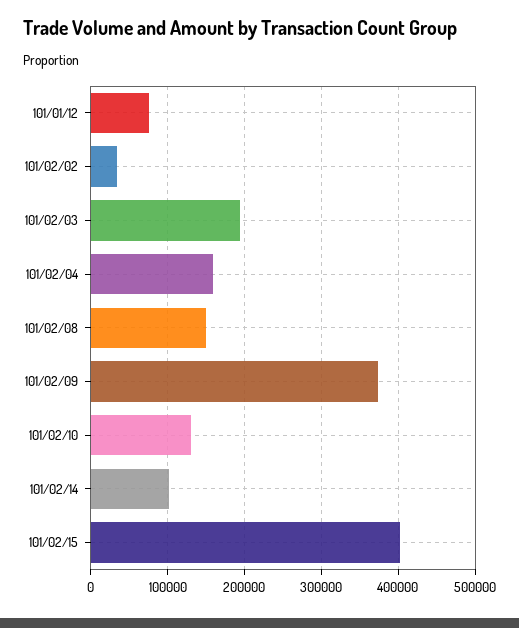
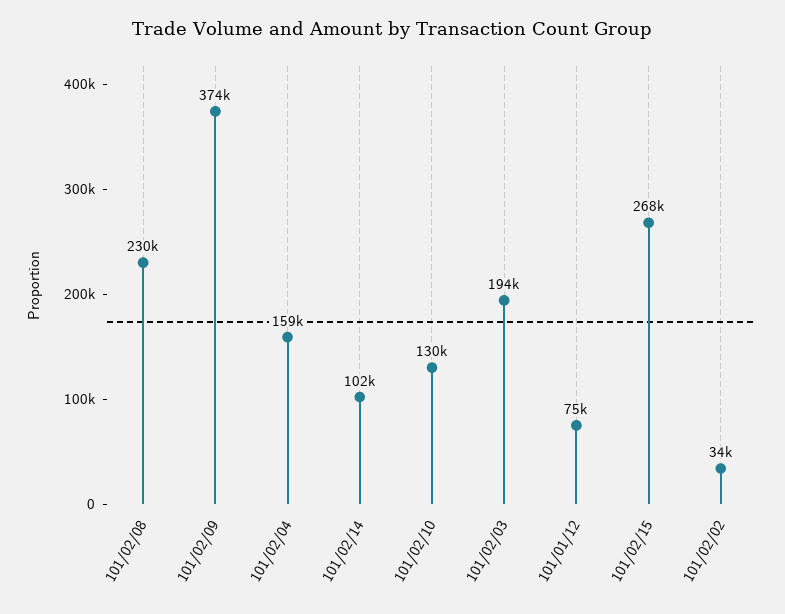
101/02/08: 150000 -> 230000
101/02/15: 400000 -> 268000

